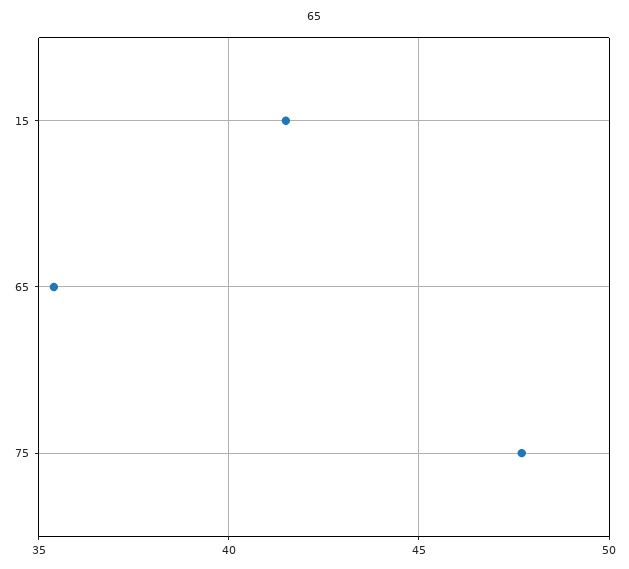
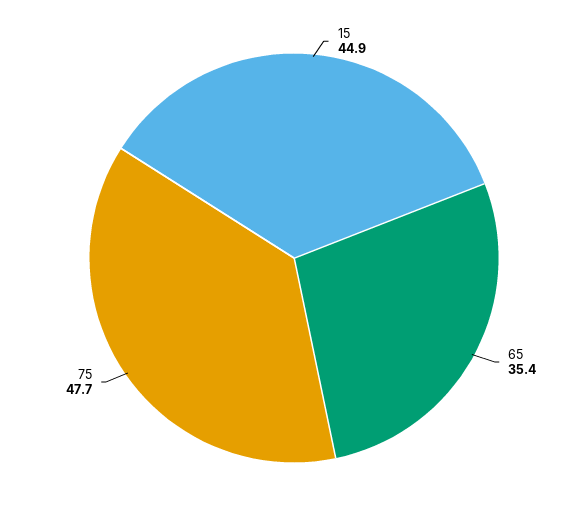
15: 41.5 -> 44.9

